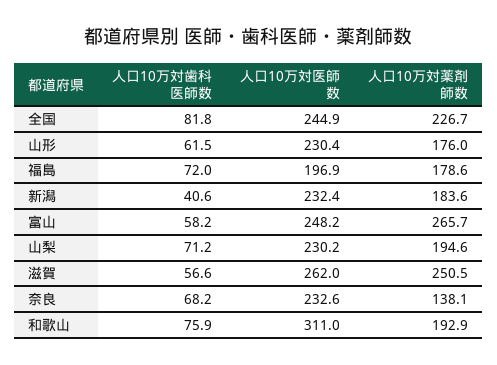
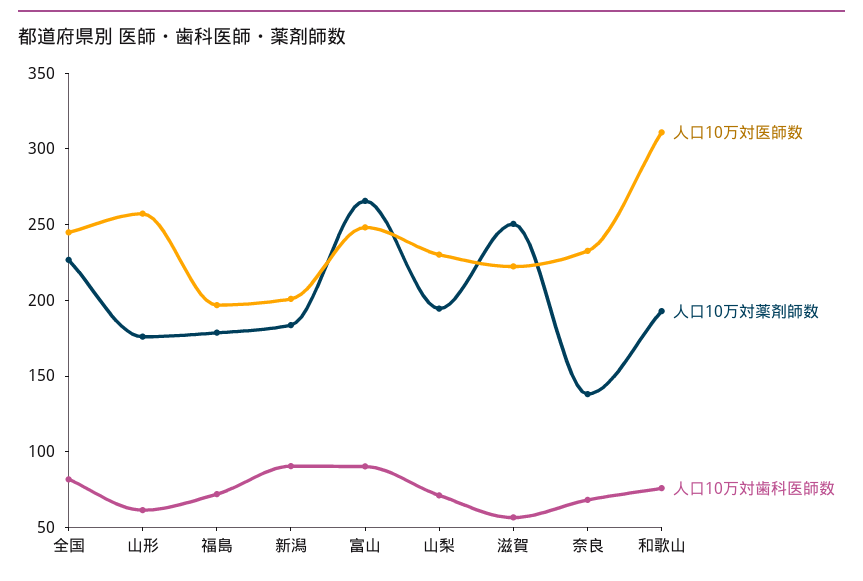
人口10万対医師数, 山形: 230.4 -> 260
人口10万対歯科医師数, 新潟: 40.6 -> 90
人口10万対医師数, 新潟: 232.4 -> 200
人口10万対歯科医師数, 富山: 58.2 -> 90
人口10万対医師数, 滋賀: 262 -> 220

